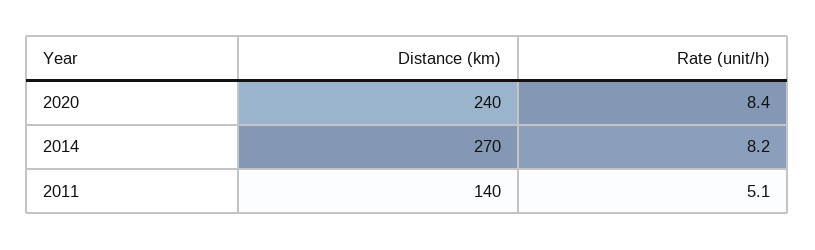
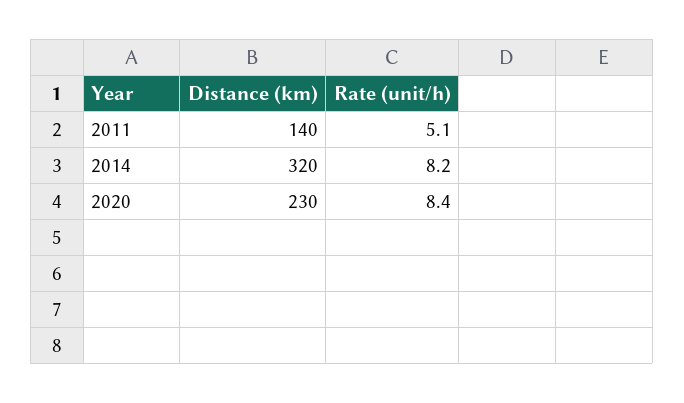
Distance (km), 2020: 240 -> 230
Distance (km), 2014: 270 -> 320

